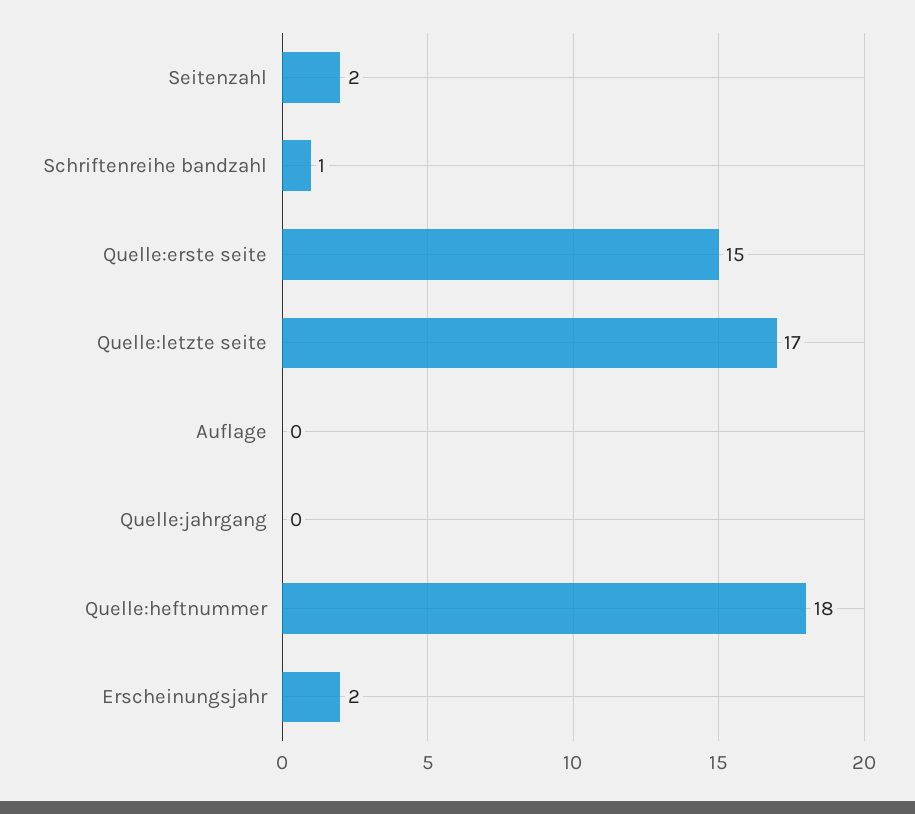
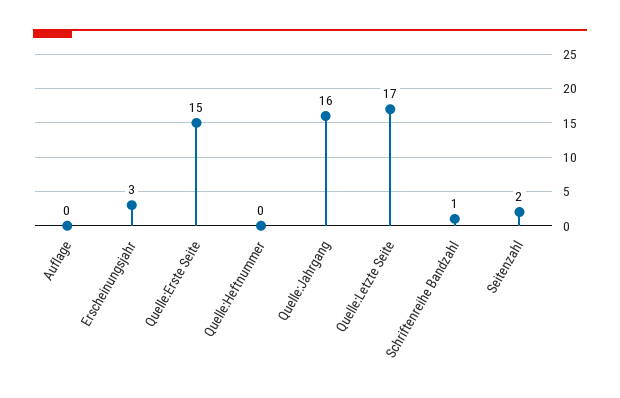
Quelle:jahrgang: 0 -> 16
Quelle:heftnummer: 18 -> 0
Erscheinungsjahr: 2 -> 3

